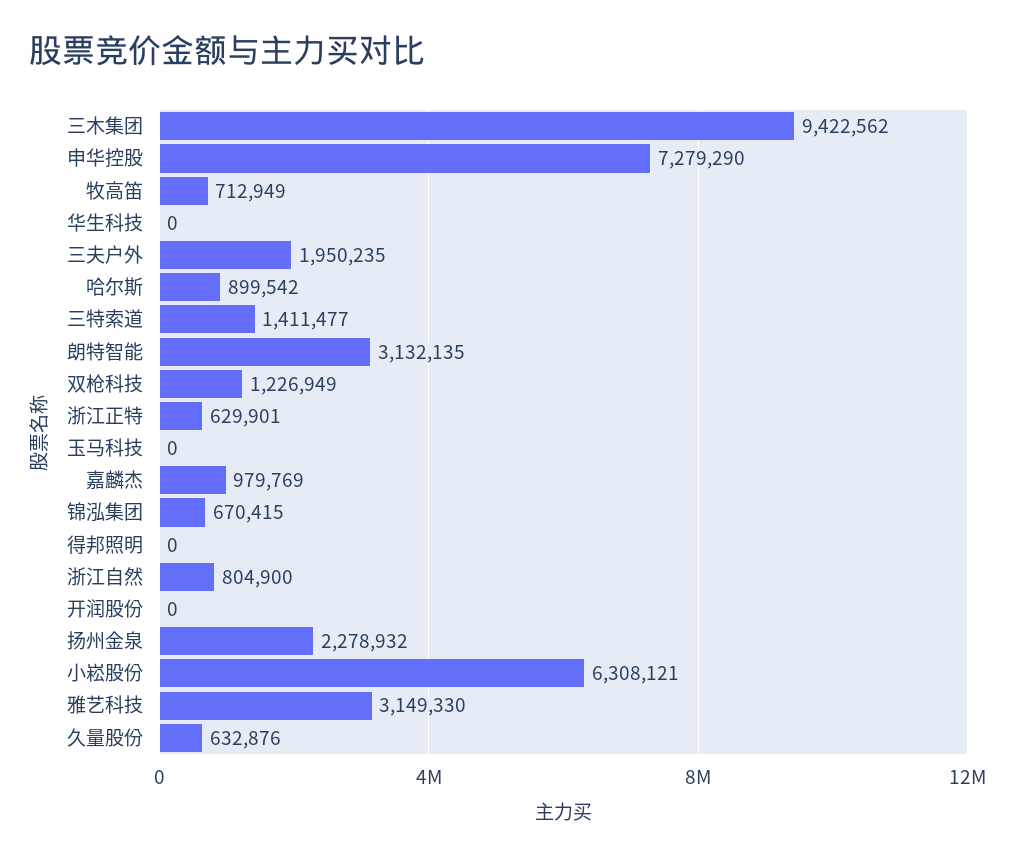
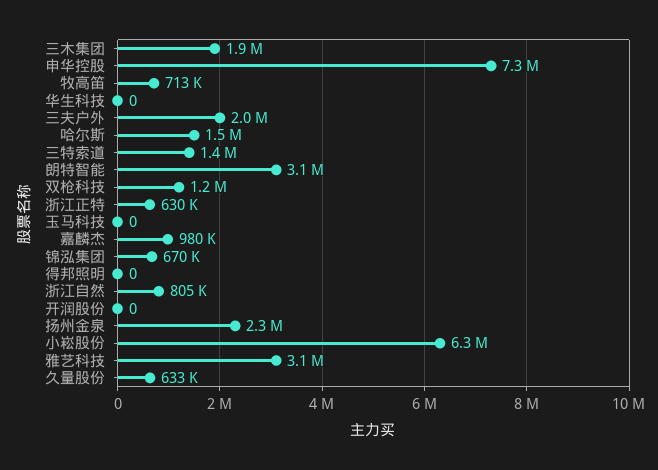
三木集团: 9422562 -> 1900000
哈尔斯: 899542 -> 1500000

